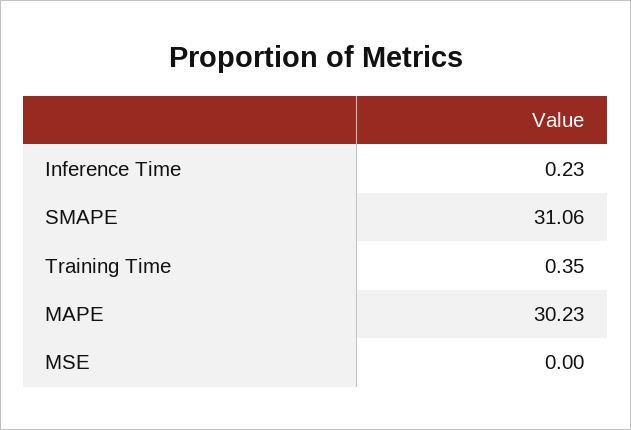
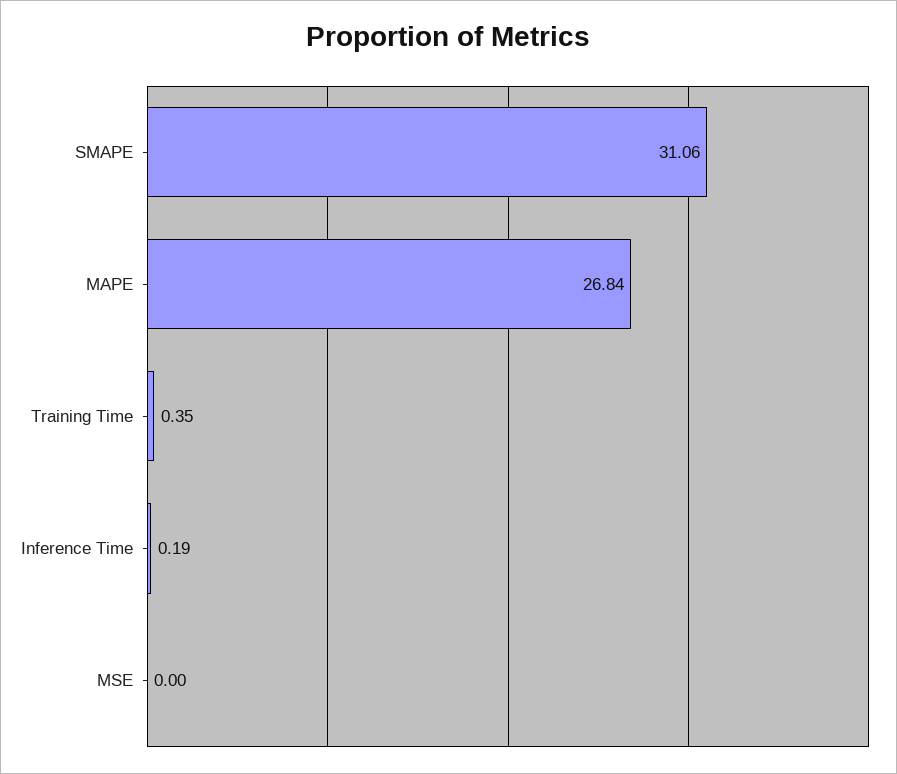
Inference Time: 0.23 -> 0.19
MAPE: 30.23 -> 26.84

